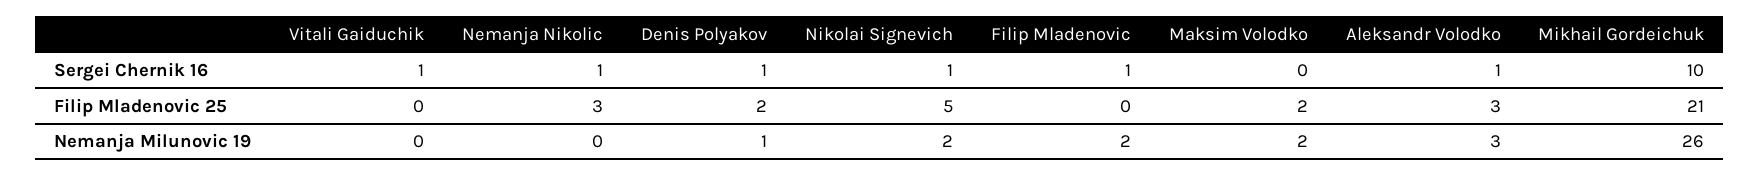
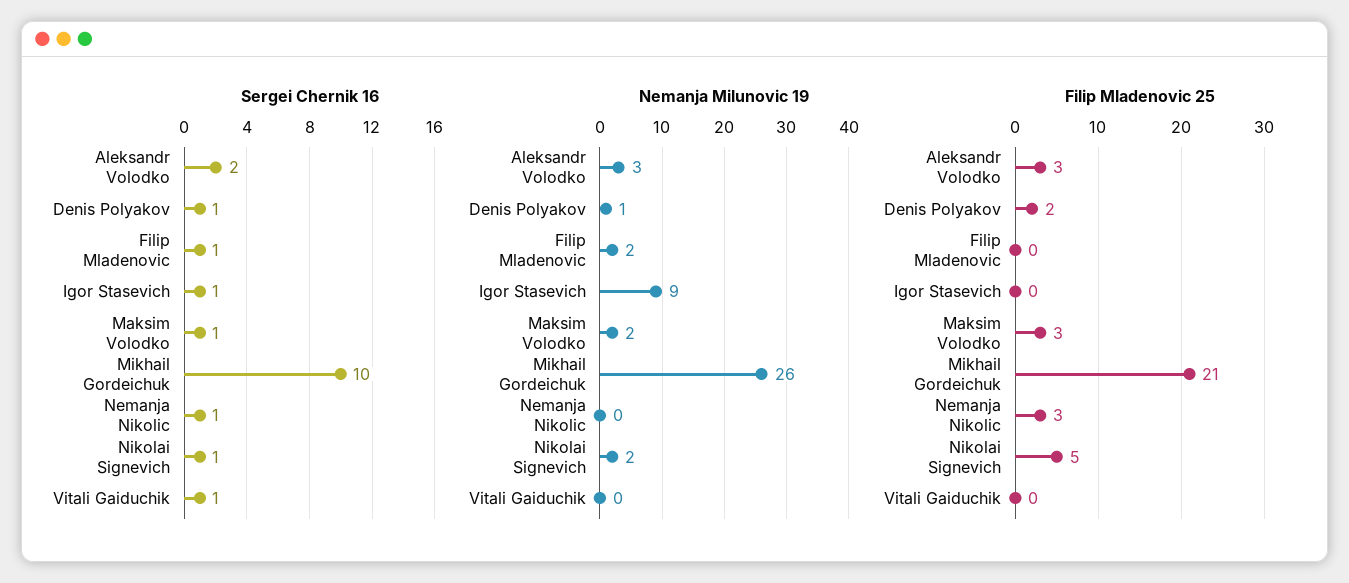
Sergei Chernik 16, Maksim Volodko: 0 -> 1
Sergei Chernik 16, Aleksandr Volodko: 1 -> 2
Filip Mladenovic 25, Maksim Volodko: 2 -> 3
Sergei Chernik 16, Igor Stasevich: none -> 1
Nemanja Milunovic 19, Igor Stasevich: none -> 9
Filip Mladenovic 25, Igor Stasevich: none -> 0

